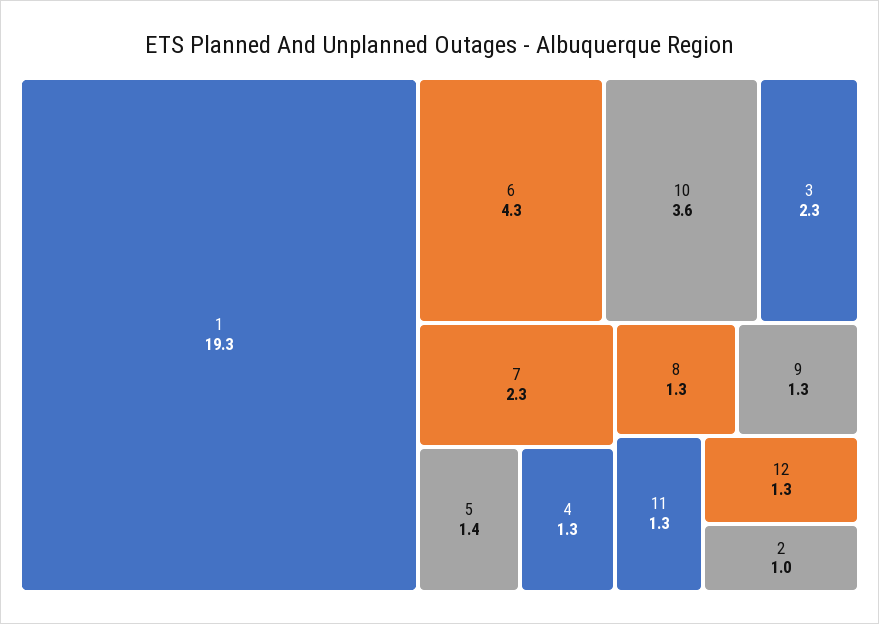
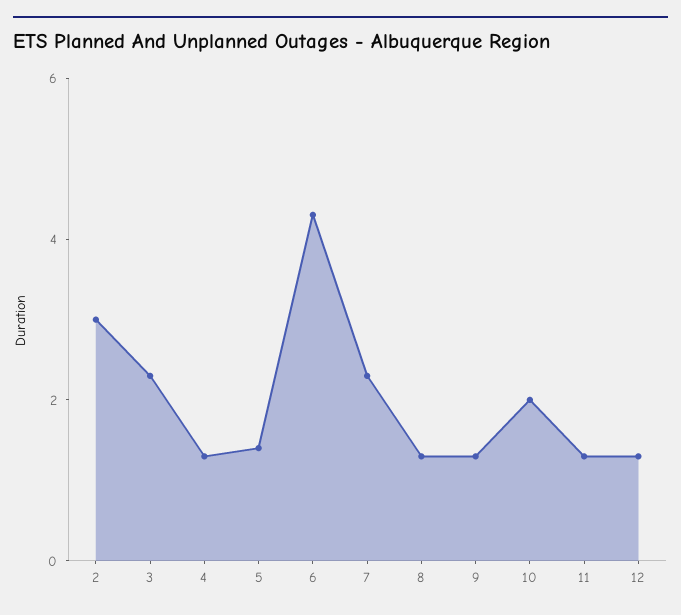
1: 19.3 -> none
10: 3.6 -> 2
2: 1 -> 3

